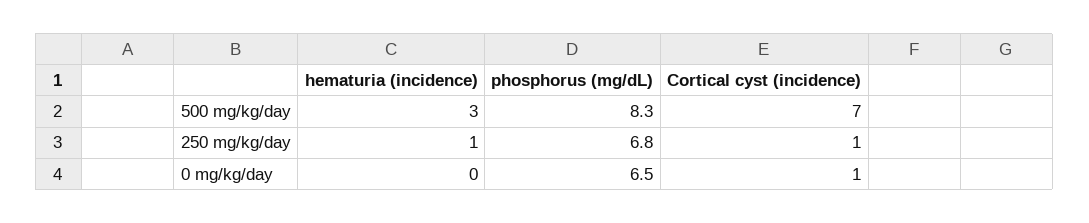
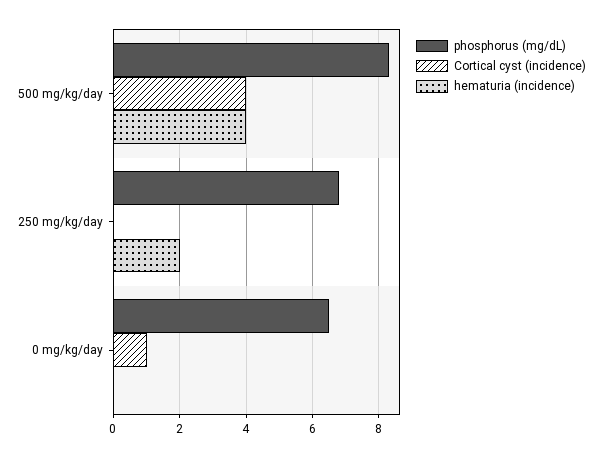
hematuria (incidence), 500 mg/kg/day: 3 -> 4
Cortical cyst (incidence), 500 mg/kg/day: 7 -> 4
hematuria (incidence), 250 mg/kg/day: 1 -> 2
Cortical cyst (incidence), 250 mg/kg/day: 1 -> 0

